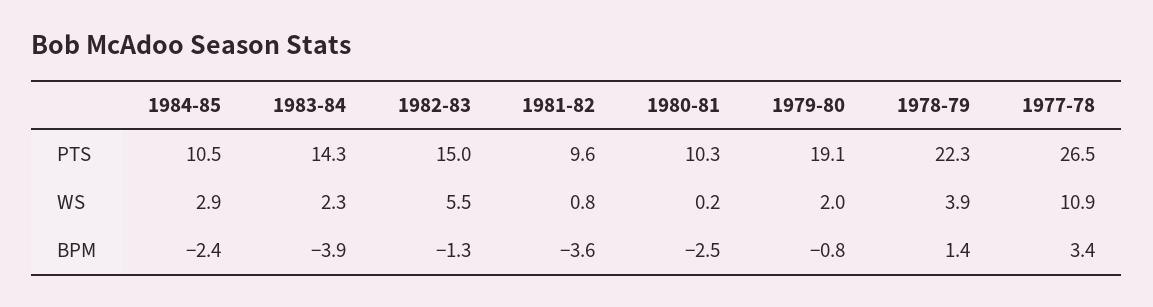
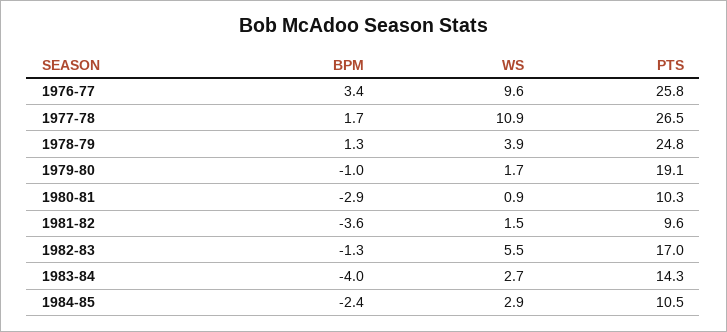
1982-83, PTS: 15 -> 17
1978-79, PTS: 22.3 -> 24.8
1983-84, WS: 2.3 -> 2.7
1981-82, WS: 0.8 -> 1.5
1980-81, WS: 0.2 -> 0.9
1979-80, WS: 2 -> 1.7
1983-84, BPM: -3.9 -> -4
1980-81, BPM: -2.5 -> -2.9
1979-80, BPM: -0.8 -> -1
1978-79, BPM: 1.4 -> 1.3
1977-78, BPM: 3.4 -> 1.7
1976-77, BPM: none -> 3.4
1976-77, WS: none -> 9.6
1976-77, PTS: none -> 25.8

